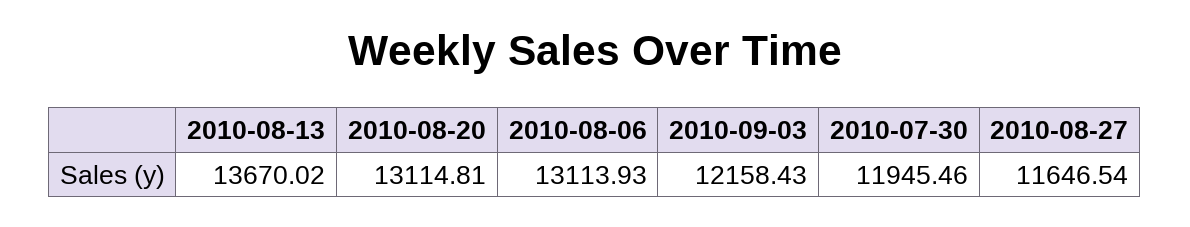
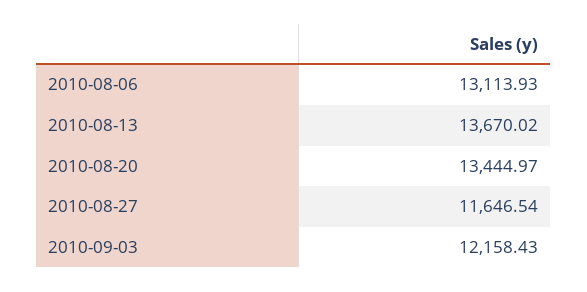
2010-08-20: 13114.81 -> 13444.97
2010-07-30: 11945.46 -> none

